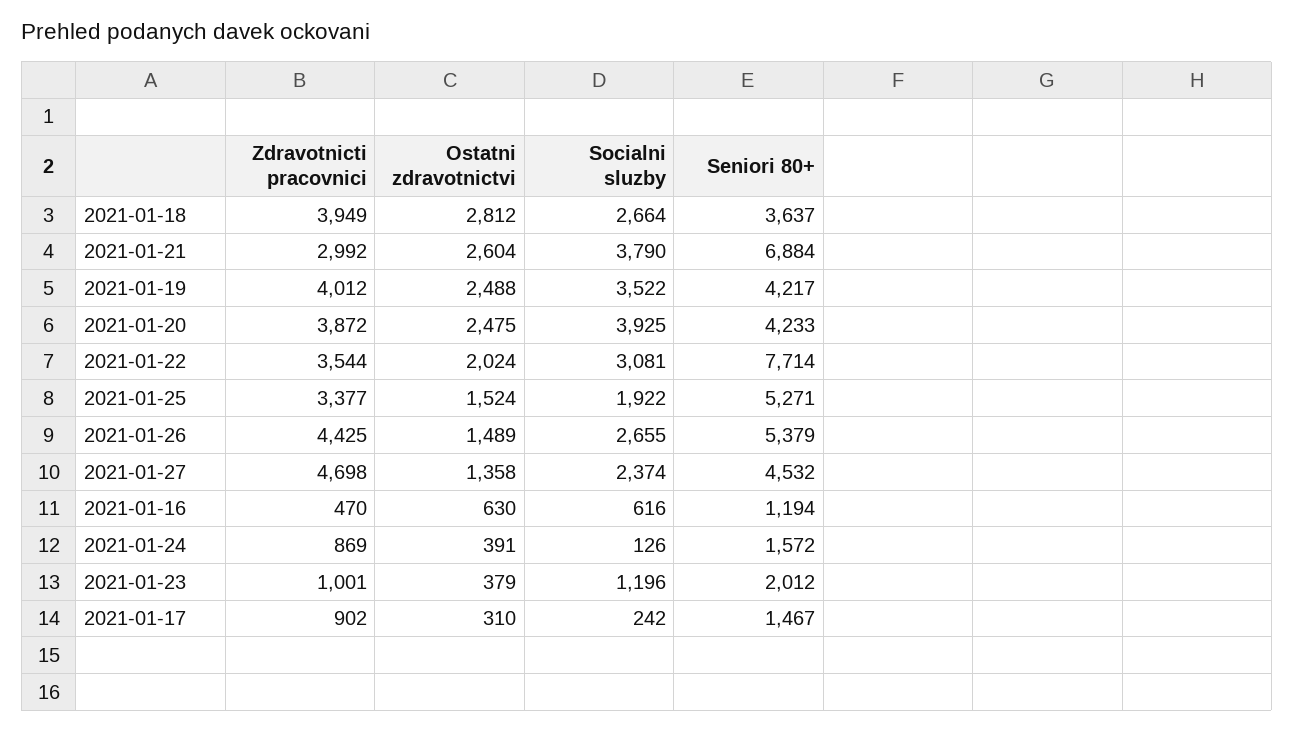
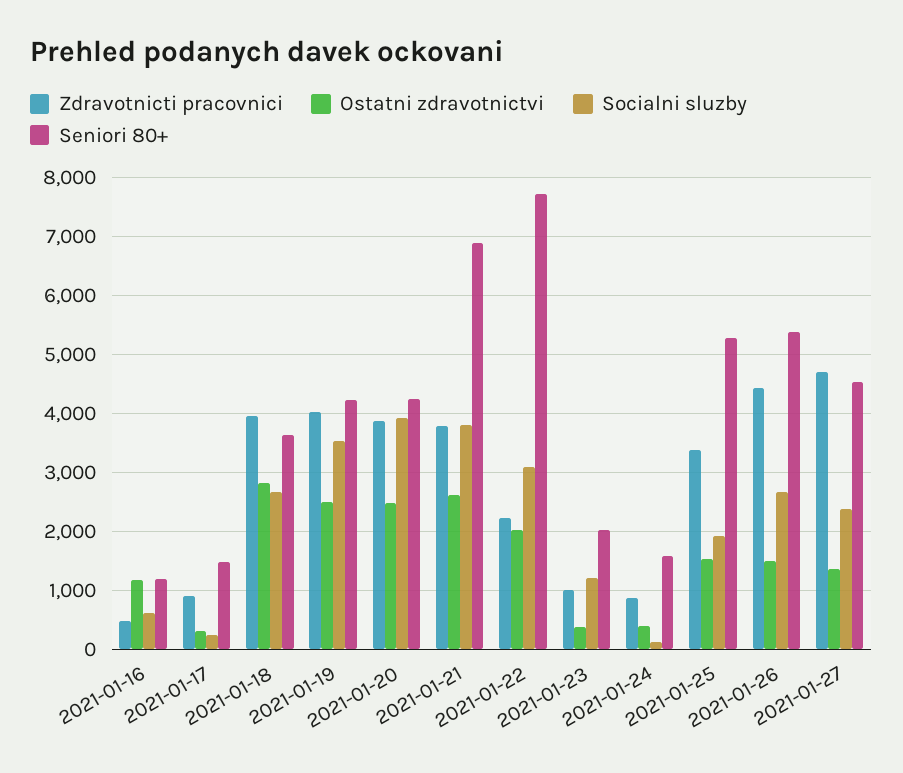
Zdravotnicti pracovnici, 2021-01-21: 2992 -> 3800
Zdravotnicti pracovnici, 2021-01-22: 3544 -> 2200
Ostatni zdravotnictvi, 2021-01-16: 630 -> 1200

